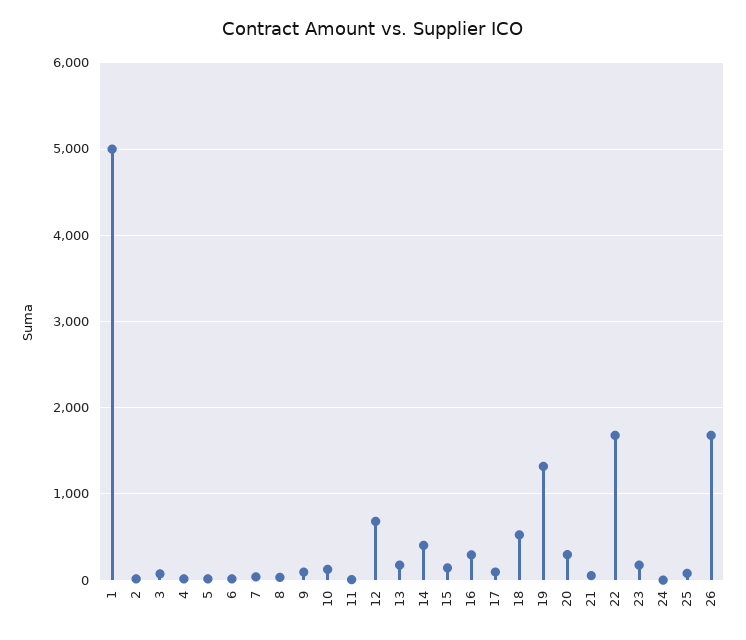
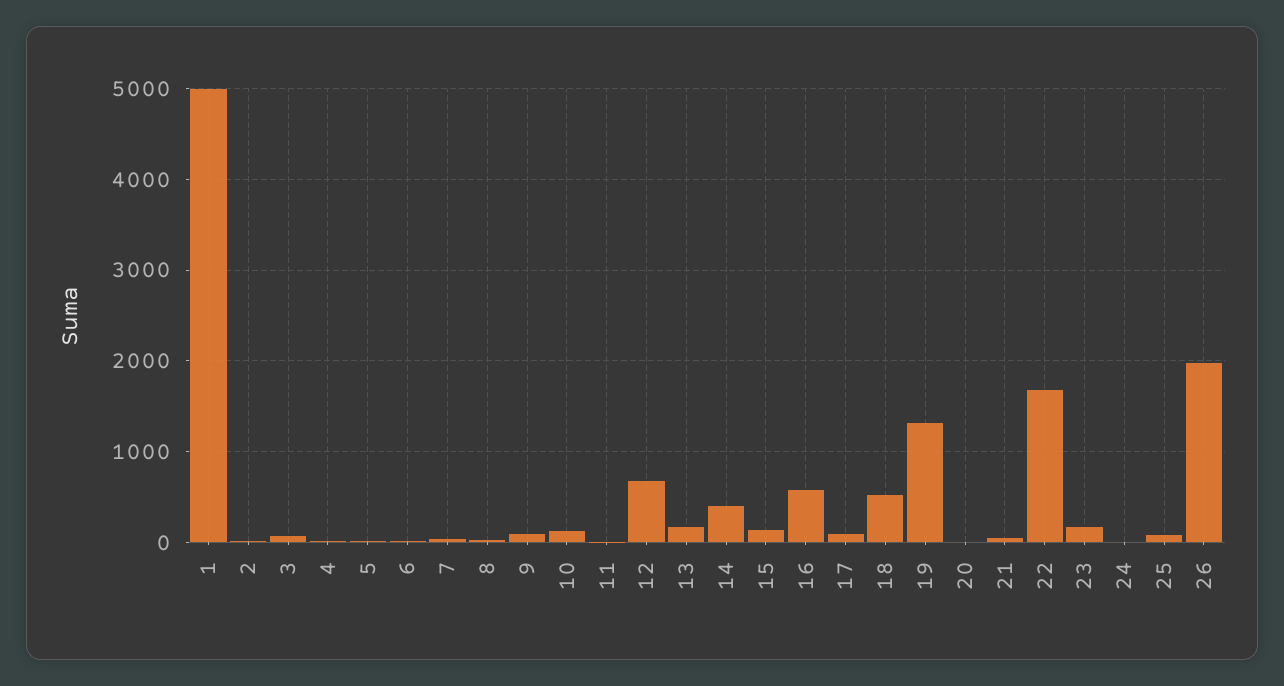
16: 300 -> 600
20: 300 -> 0
26: 1700 -> 2000

